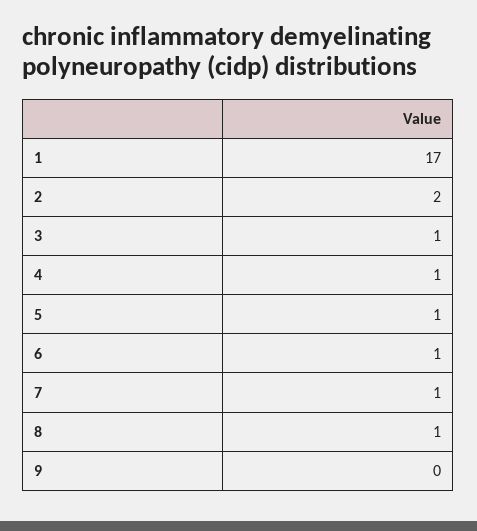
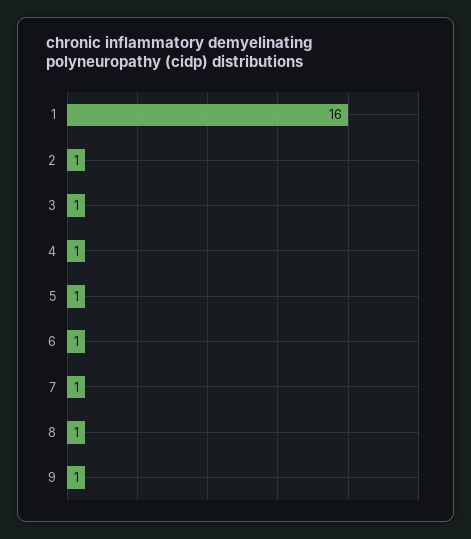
1: 17 -> 16
2: 2 -> 1
9: 0 -> 1

